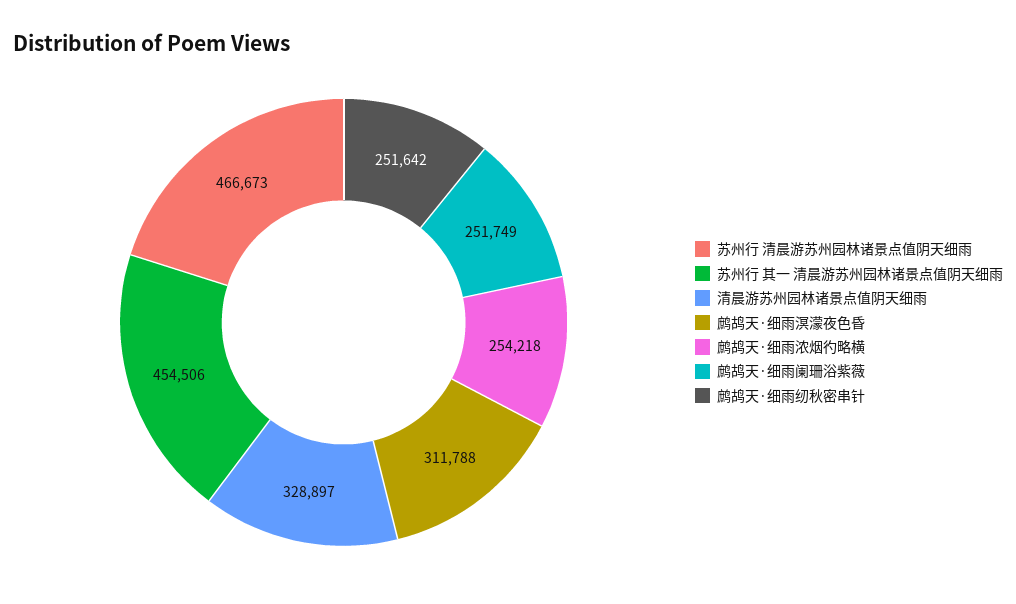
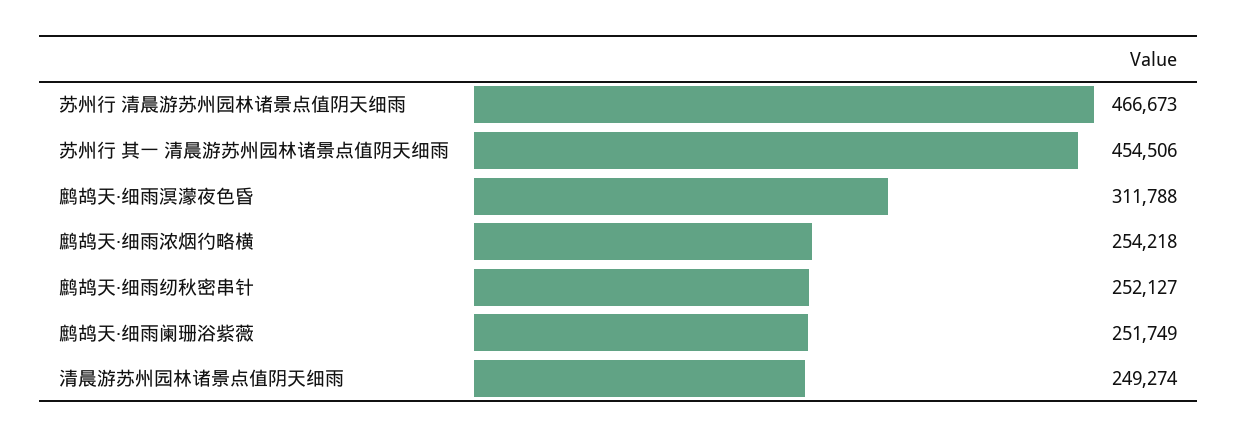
清晨游苏州园林诸景点值阴天细雨: 328897 -> 249274
鹧鸪天·细雨纫秋密串针: 251642 -> 252127

